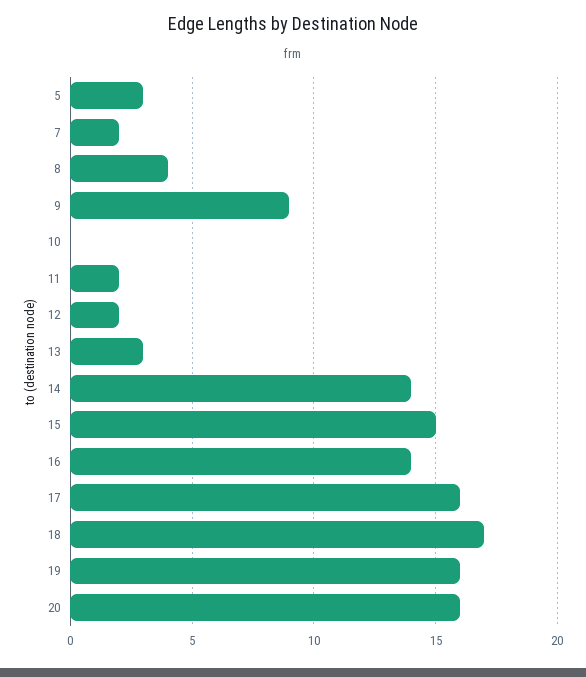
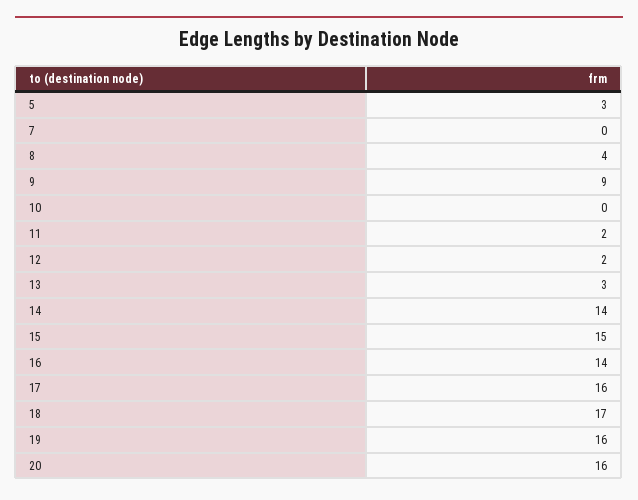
7: 2 -> 0

